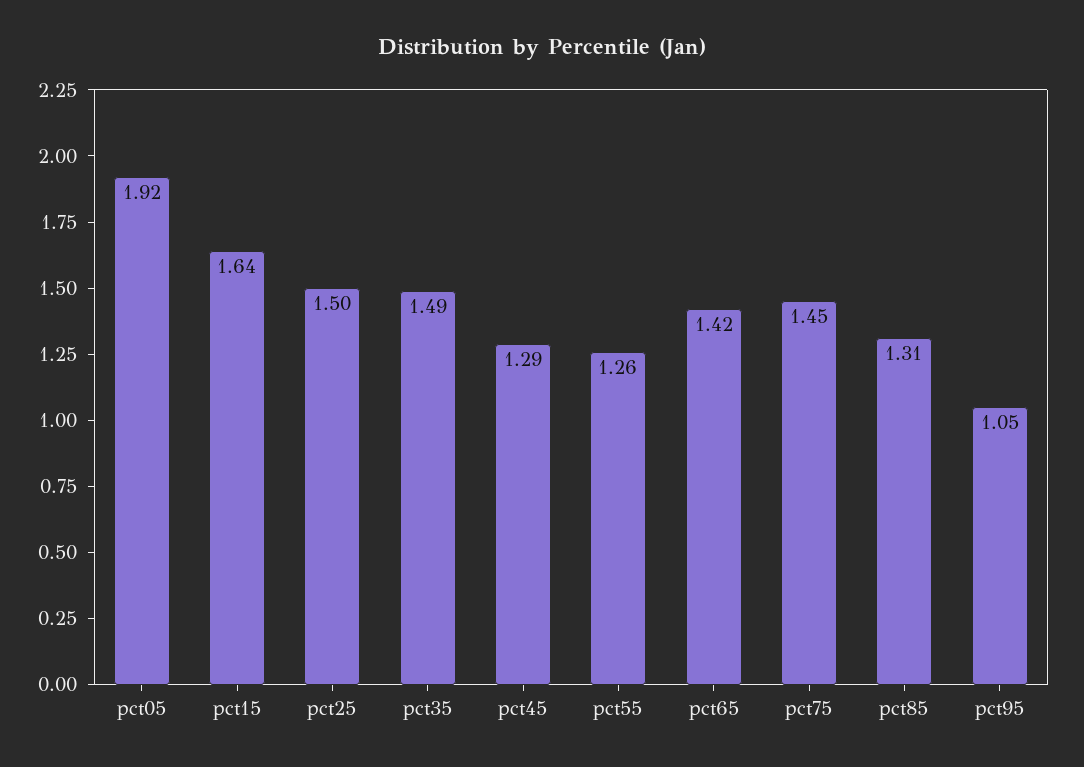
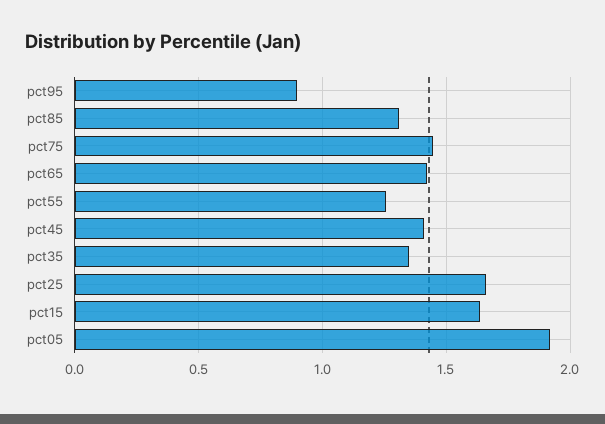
pct25: 1.5 -> 1.65
pct35: 1.49 -> 1.35
pct45: 1.29 -> 1.4
pct95: 1.05 -> 0.9

